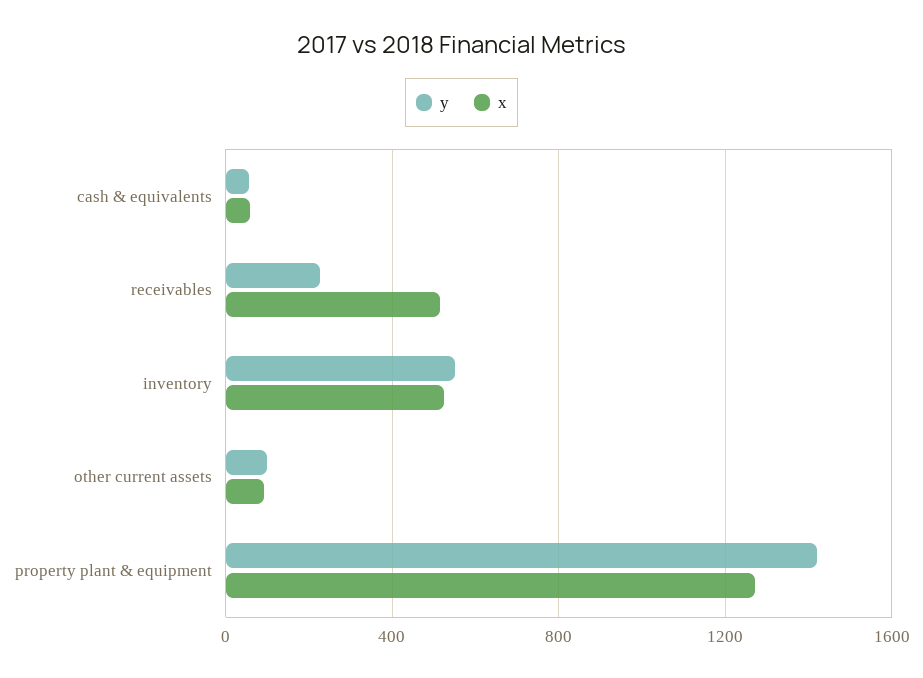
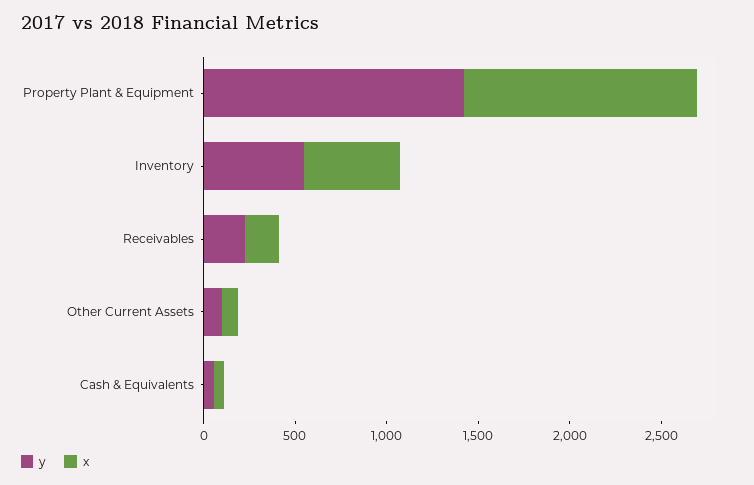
x, receivables: 500 -> 200

